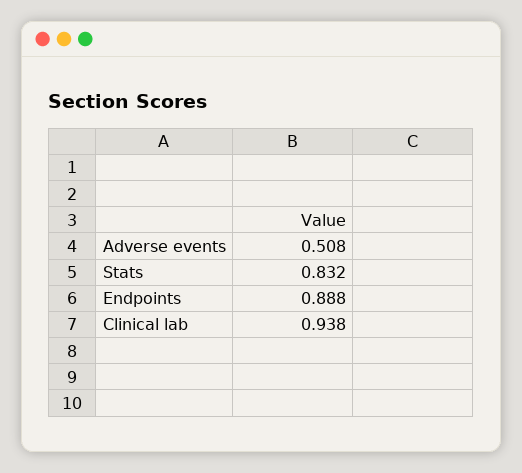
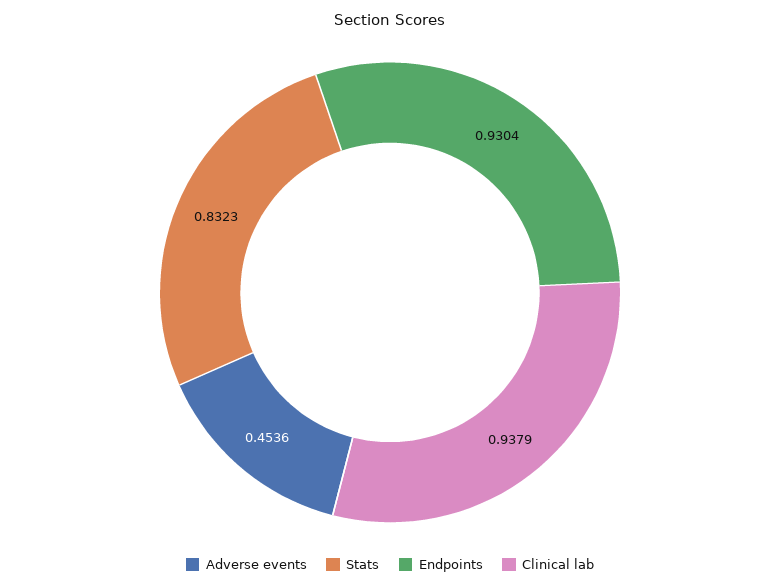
Adverse events: 0.508 -> 0.4536
Endpoints: 0.888 -> 0.9304

